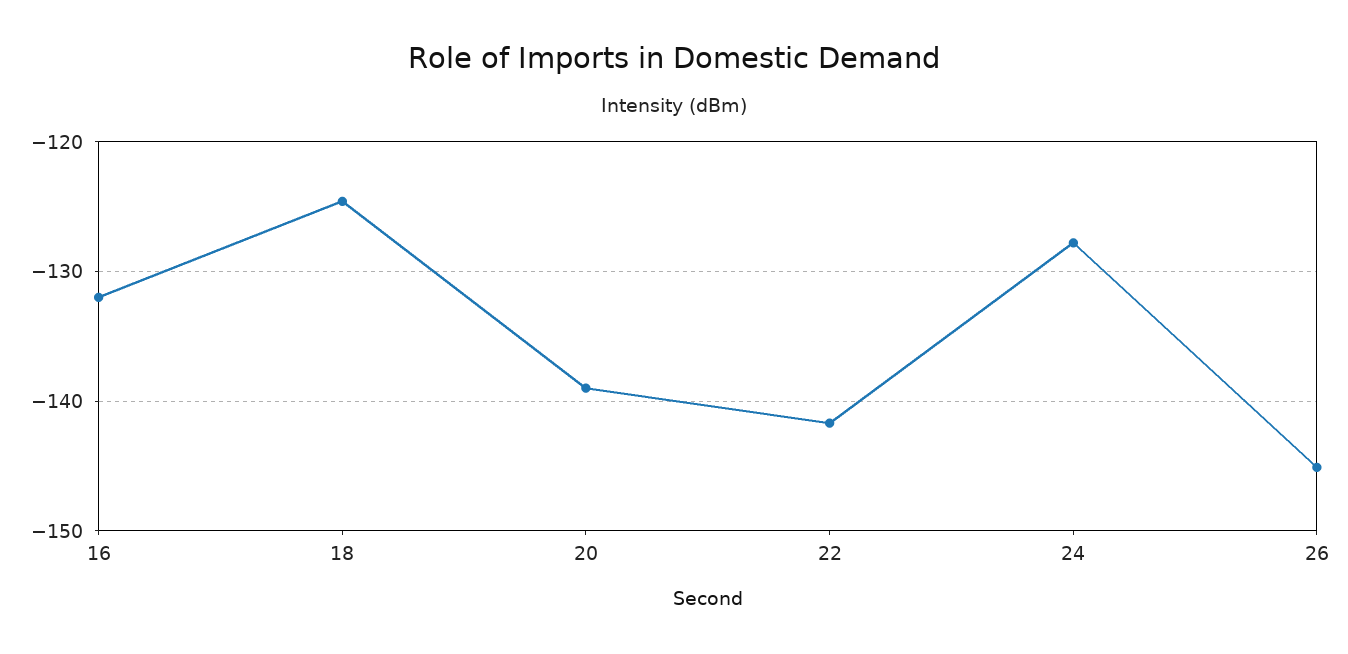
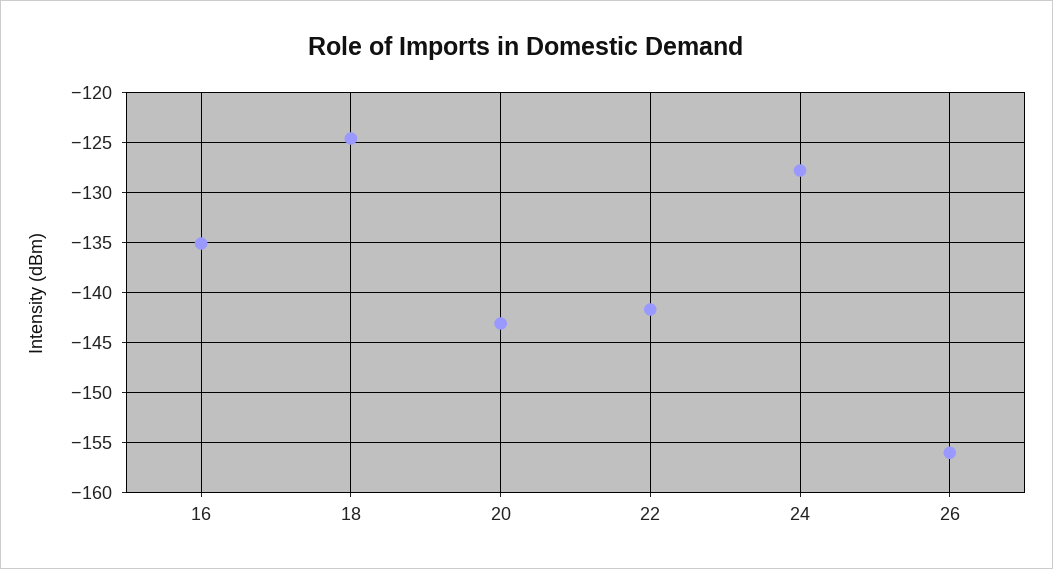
16: -132 -> -135
20: -139 -> -143
26: -145 -> -156

